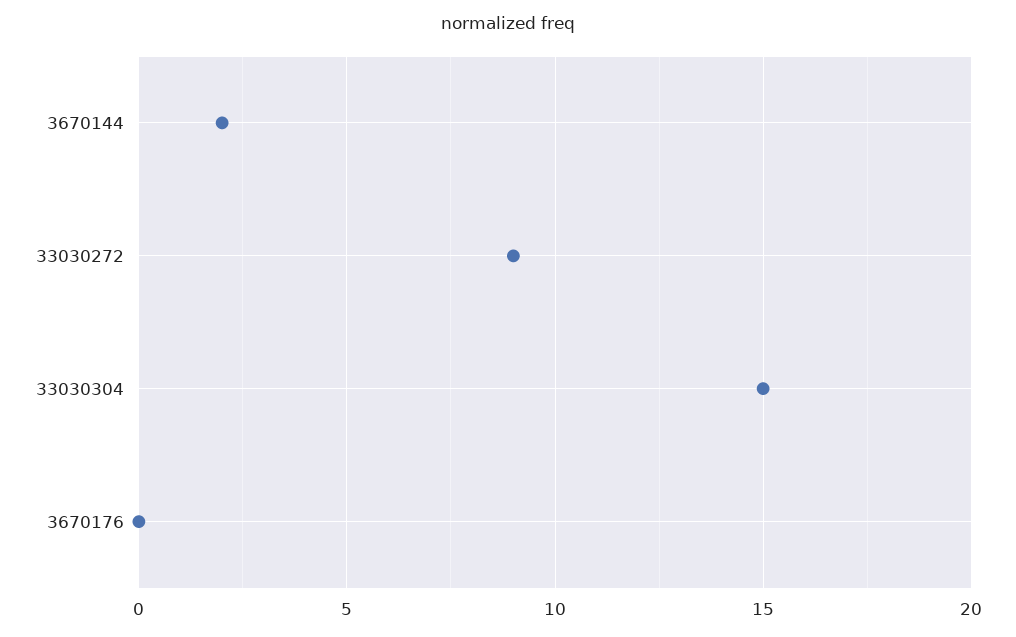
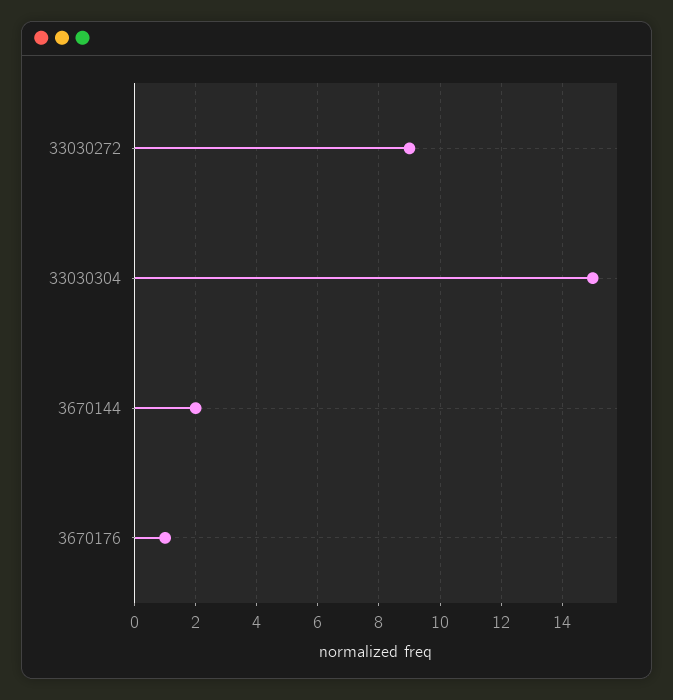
3670176: 0 -> 1

